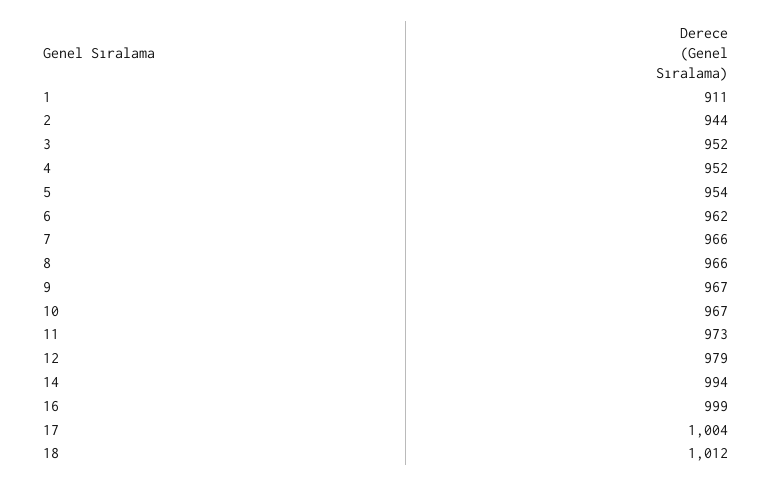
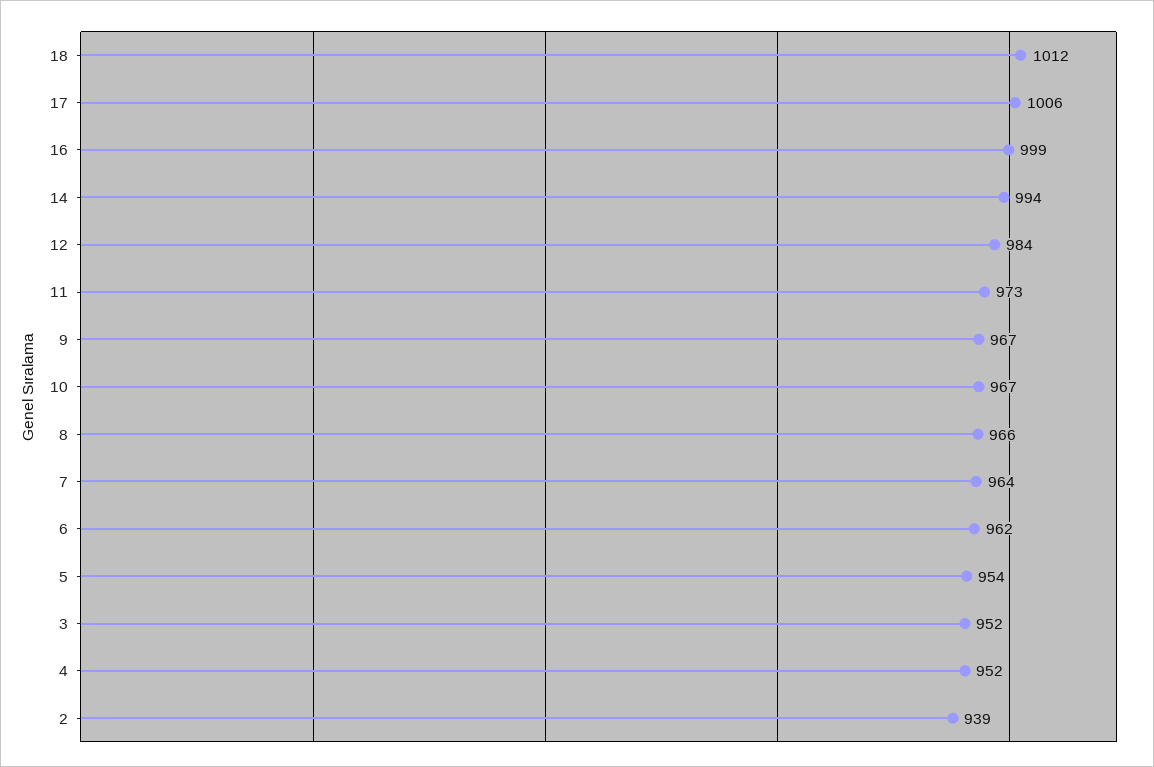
1: 911 -> none
2: 944 -> 939
7: 966 -> 964
12: 979 -> 984
17: 1004 -> 1006

